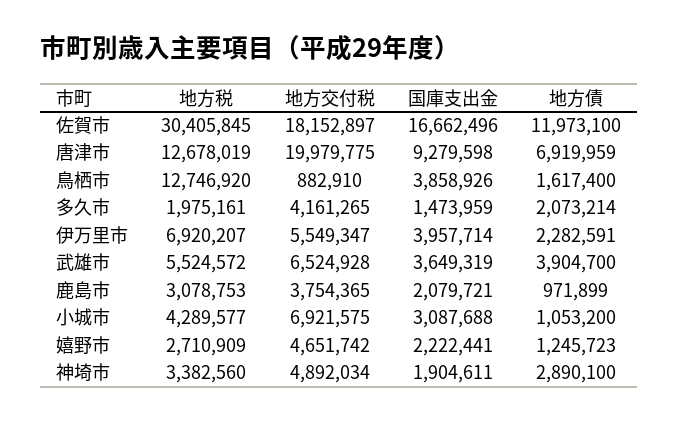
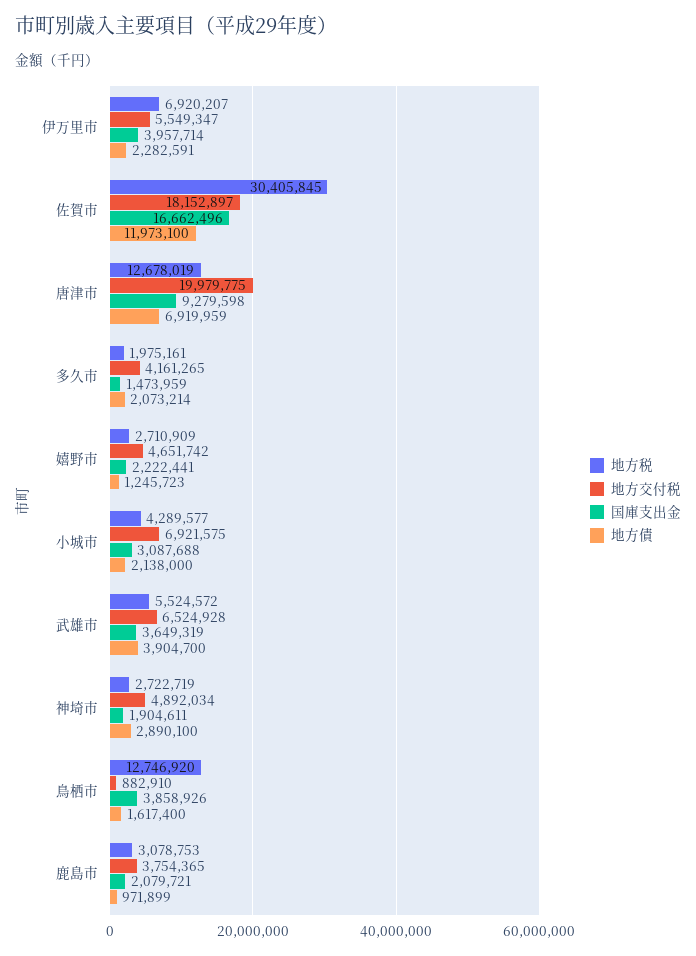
地方債, 小城市: 1053200 -> 2138000
地方税, 神埼市: 3382560 -> 2722719

